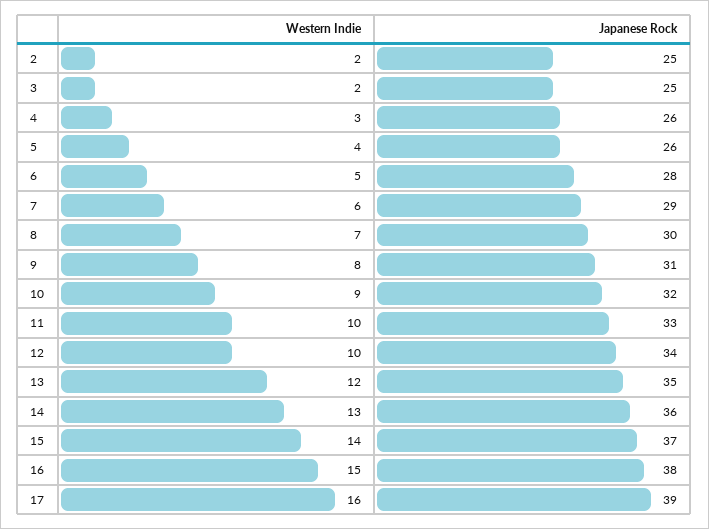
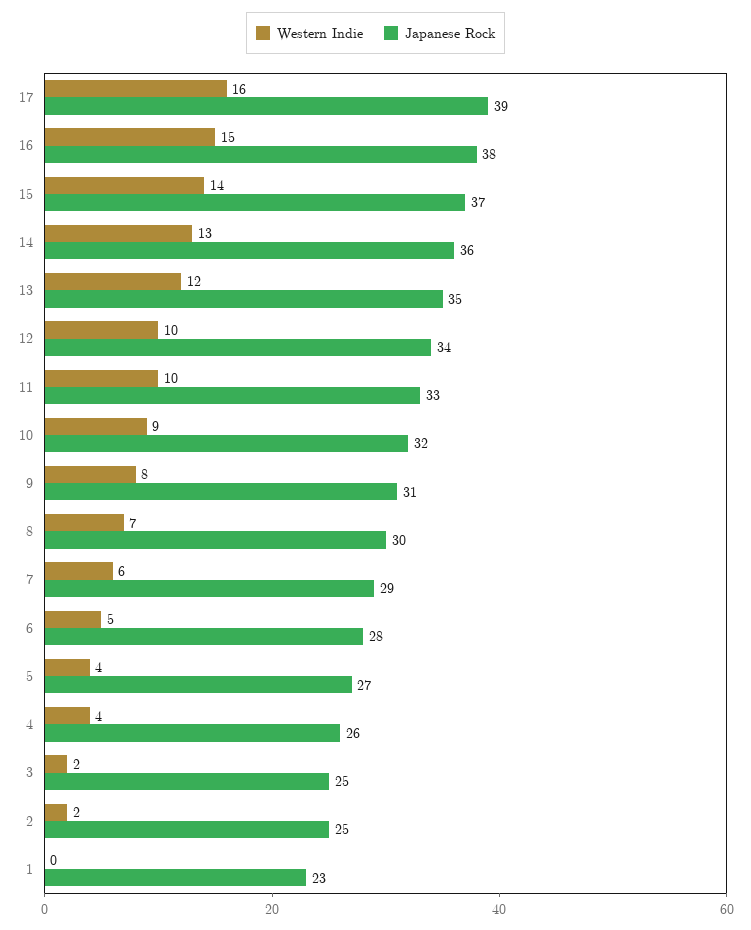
Western Indie, 4: 3 -> 4
Japanese Rock, 5: 26 -> 27
Western Indie, 1: none -> 0
Japanese Rock, 1: none -> 23

